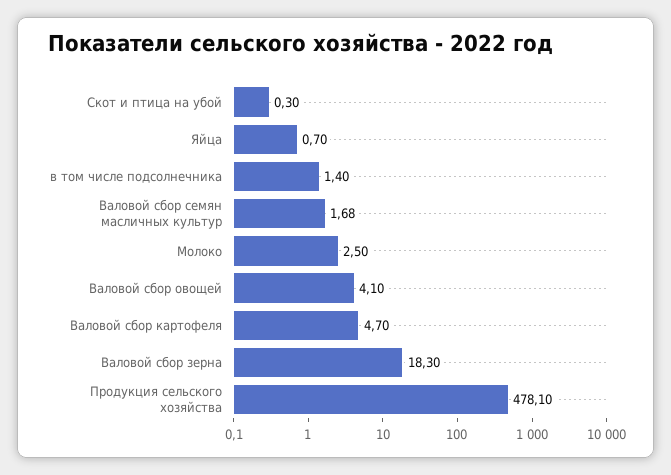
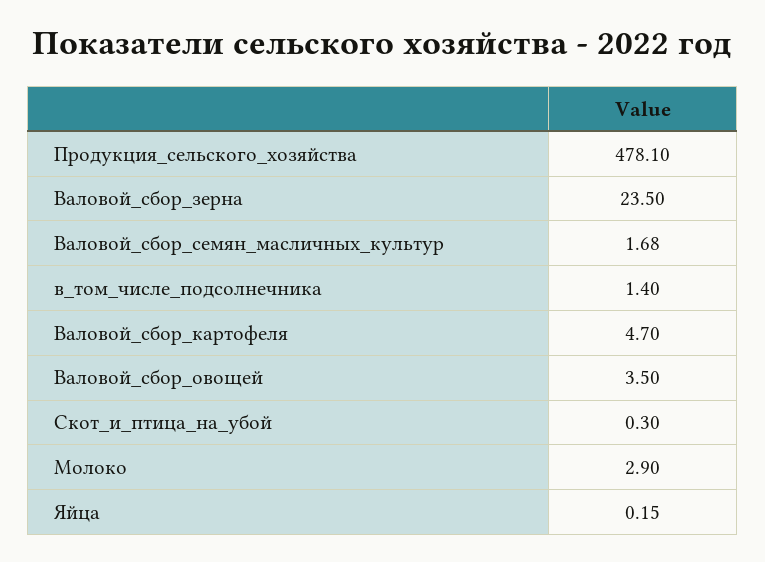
Яйца: 0.7 -> 0.15
Молоко: 2.5 -> 2.9
Валовой сбор овощей: 4.1 -> 3.5
Валовой сбор зерна: 18.3 -> 23.5

